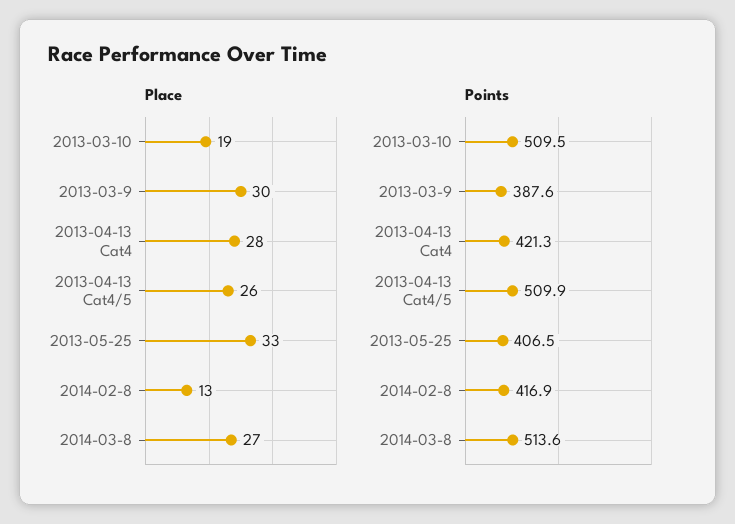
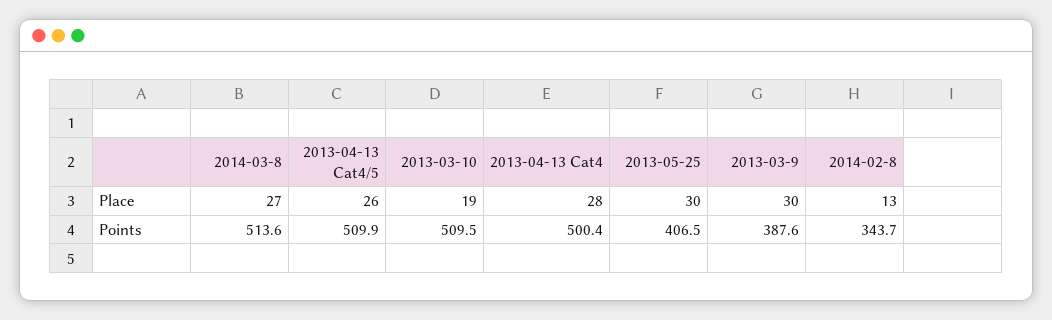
Place, 2013-05-25: 33 -> 30
Points, 2013-04-13 Cat4: 421.3 -> 500.4
Points, 2014-02-8: 416.9 -> 343.7

